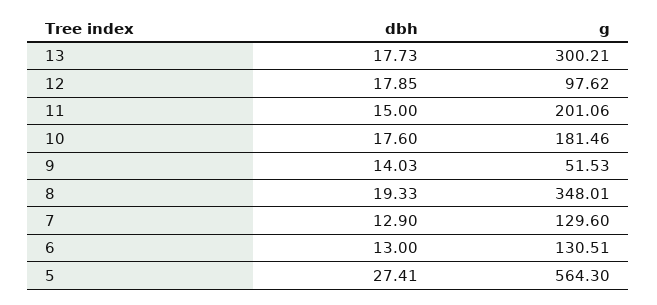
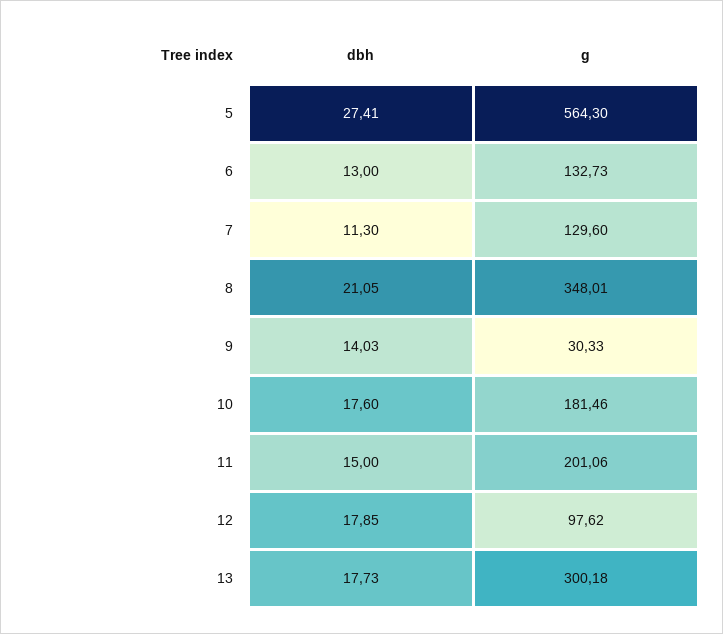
g, 13: 300.21 -> 300.18
g, 9: 51.53 -> 30.33
dbh, 8: 19.33 -> 21.05
dbh, 7: 12.9 -> 11.3
g, 6: 130.51 -> 132.73

